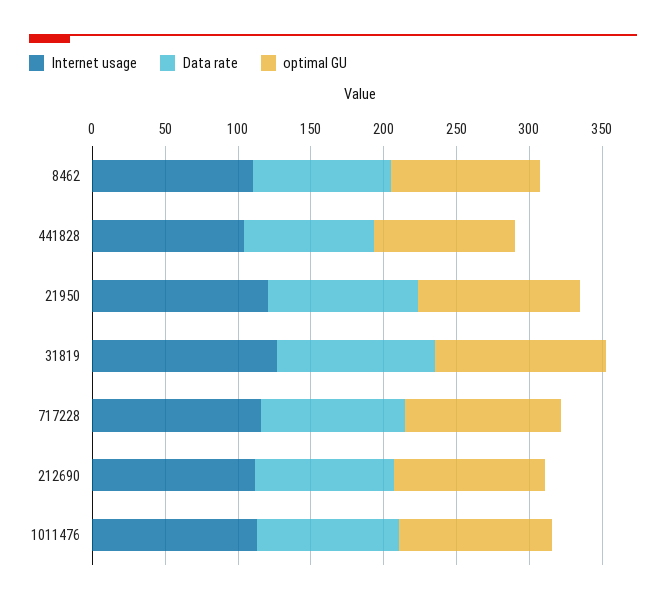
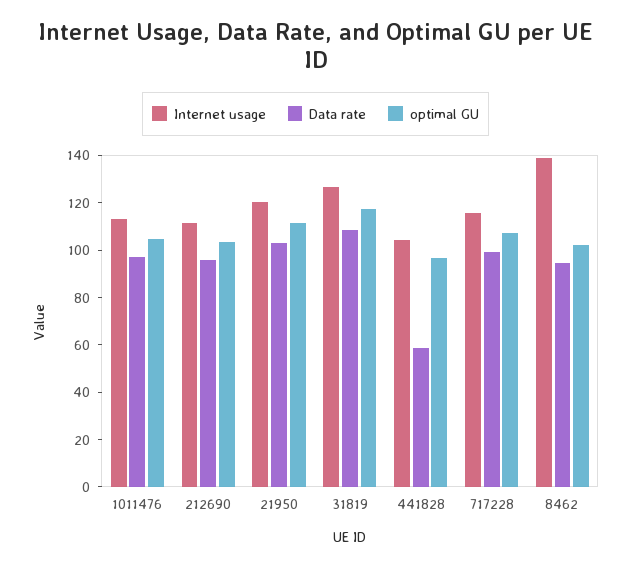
Internet usage, 8462: 110 -> 140
Data rate, 441828: 90 -> 60

